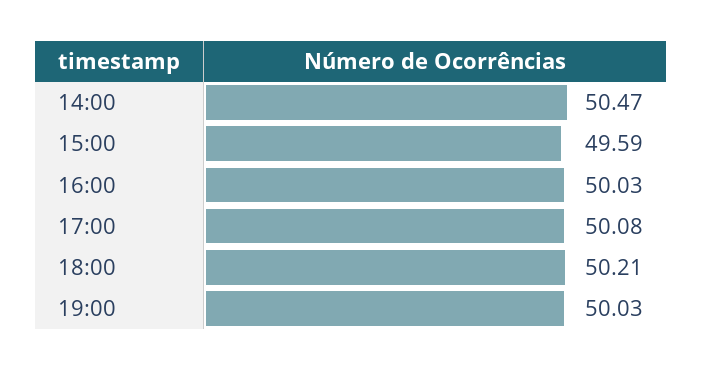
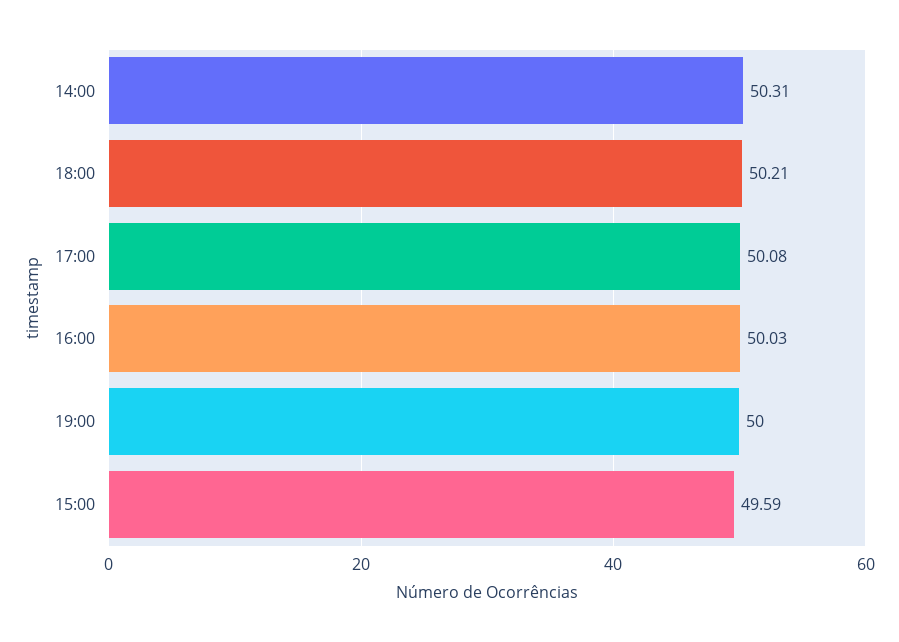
14:00: 50.47 -> 50.31
19:00: 50.03 -> 50

